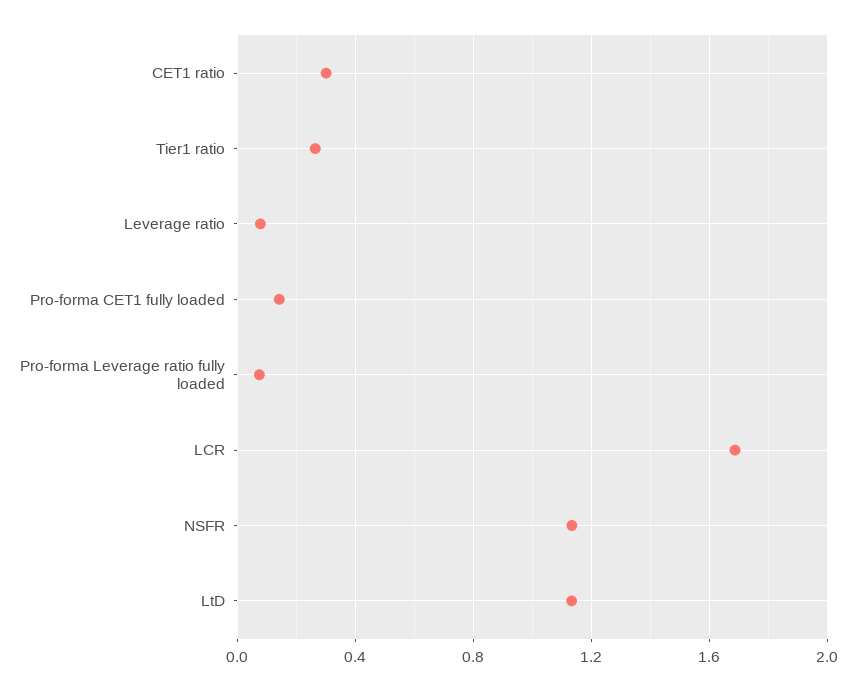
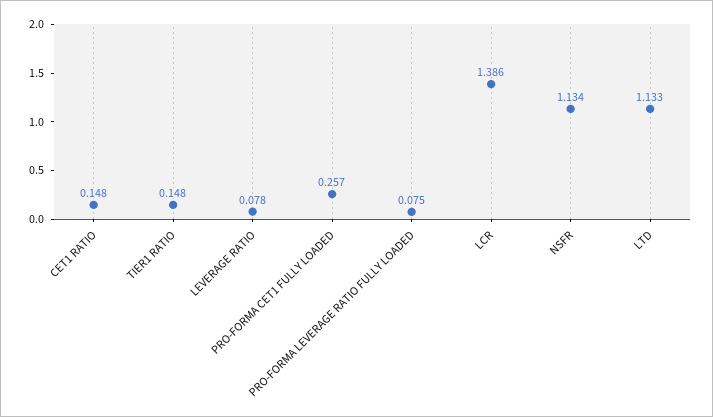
CET1 ratio: 0.3 -> 0.148
Tier1 ratio: 0.25 -> 0.148
Pro-forma CET1 fully loaded: 0.15 -> 0.257
LCR: 1.7 -> 1.386

